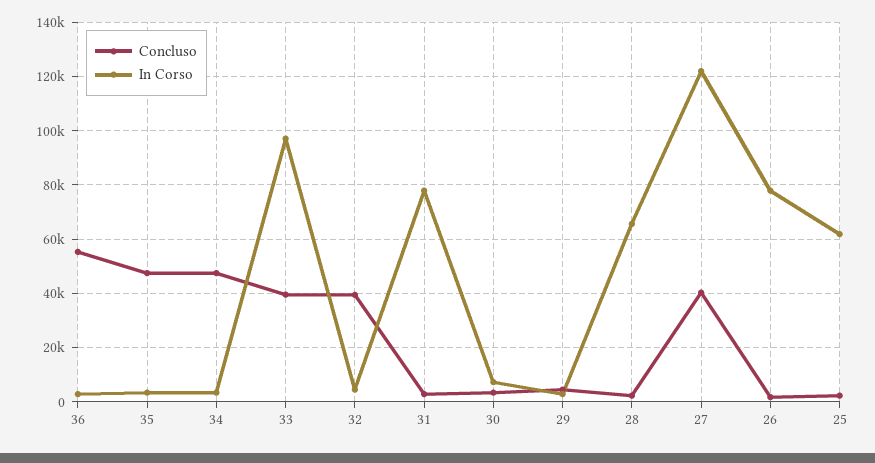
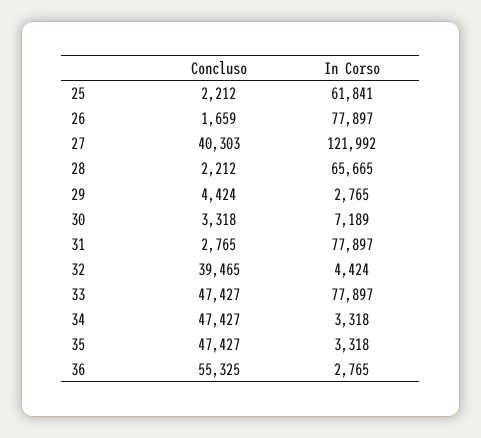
Concluso, 33: 40000 -> 47427
In Corso, 33: 97500 -> 77897

